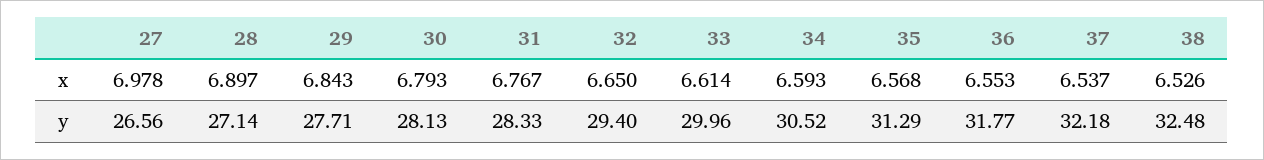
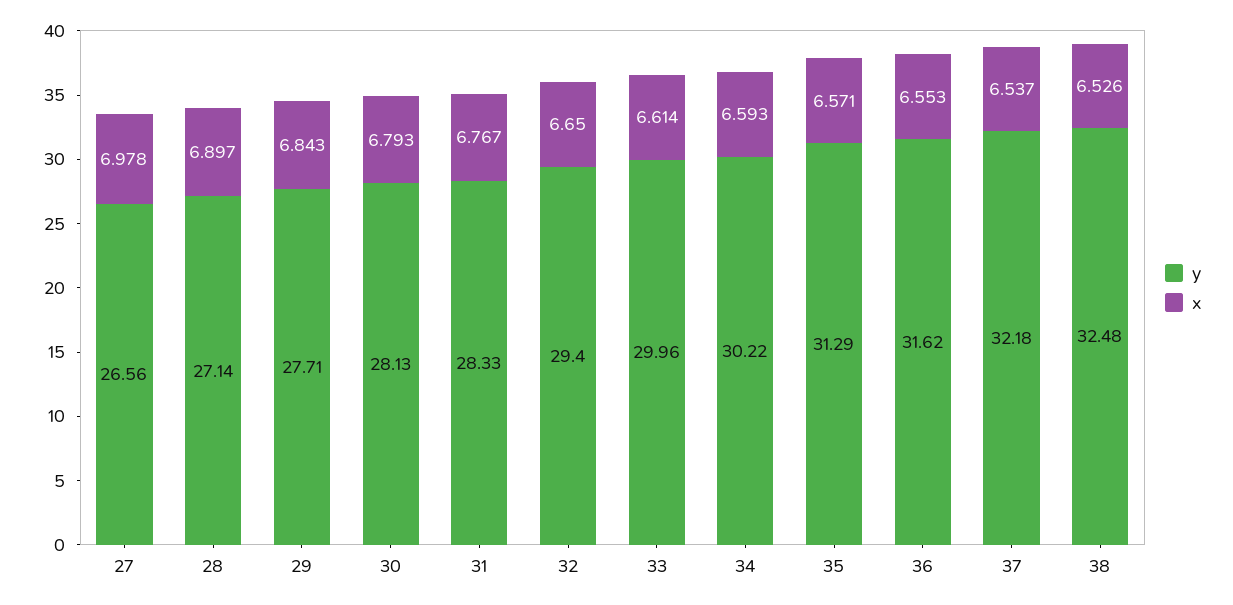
x, 35: 6.568 -> 6.571
y, 34: 30.52 -> 30.22
y, 36: 31.77 -> 31.62

